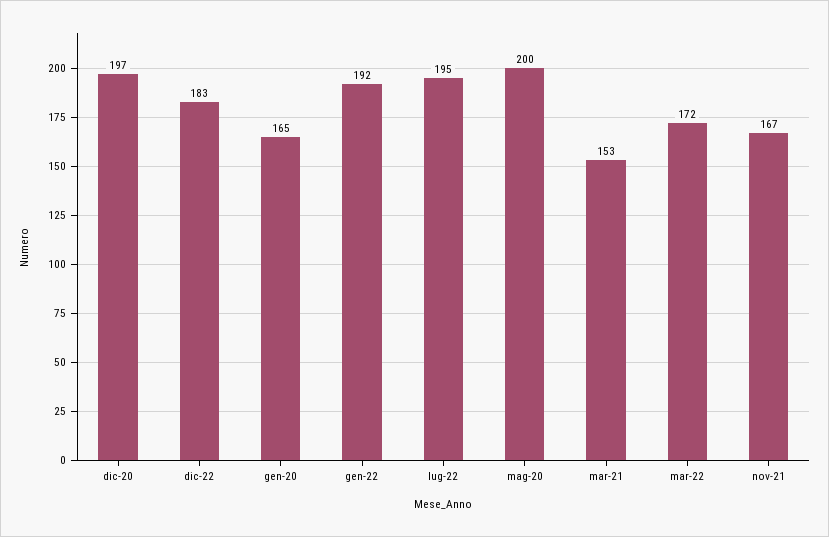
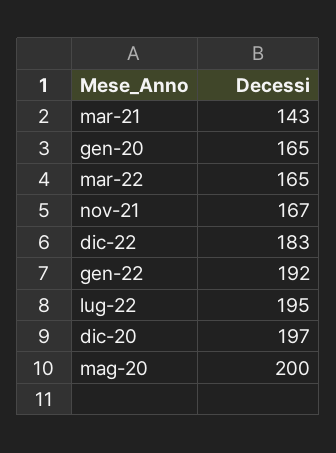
mar-21: 153 -> 143
mar-22: 172 -> 165

